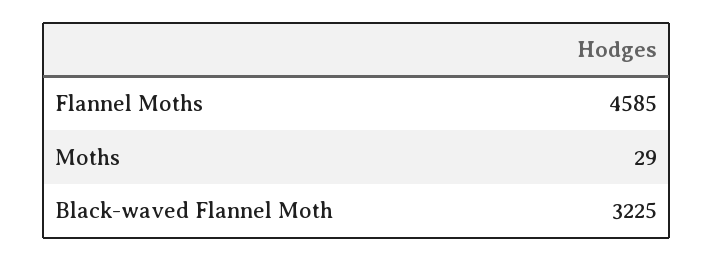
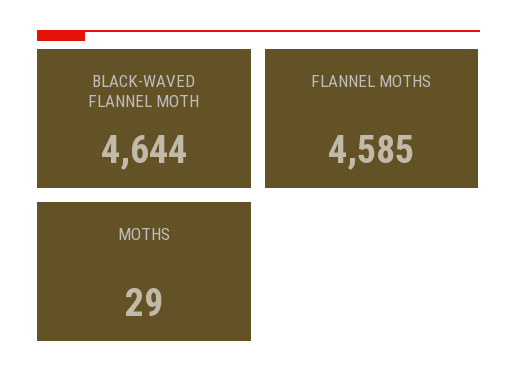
Black-waved Flannel Moth: 3225 -> 4644

